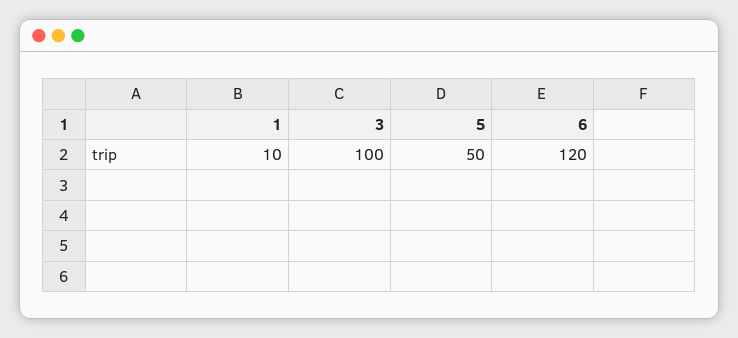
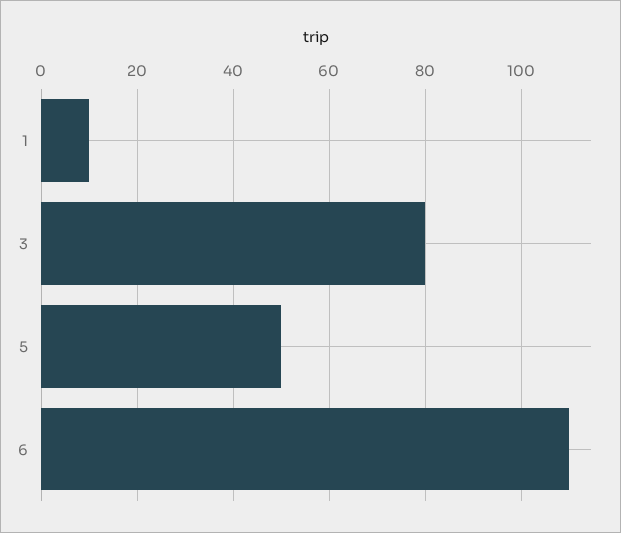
3: 100 -> 80
6: 120 -> 110

